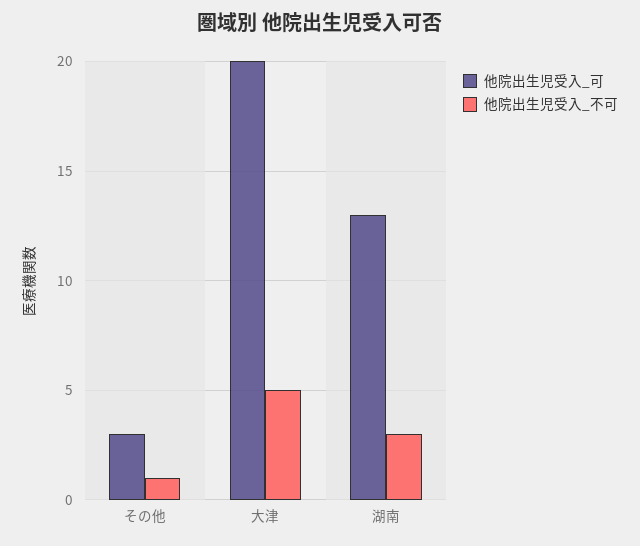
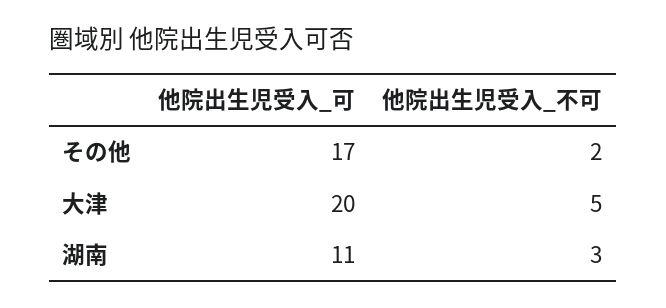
他院出生児受入_可, その他: 3 -> 17
他院出生児受入_不可, その他: 1 -> 2
他院出生児受入_可, 湖南: 13 -> 11

